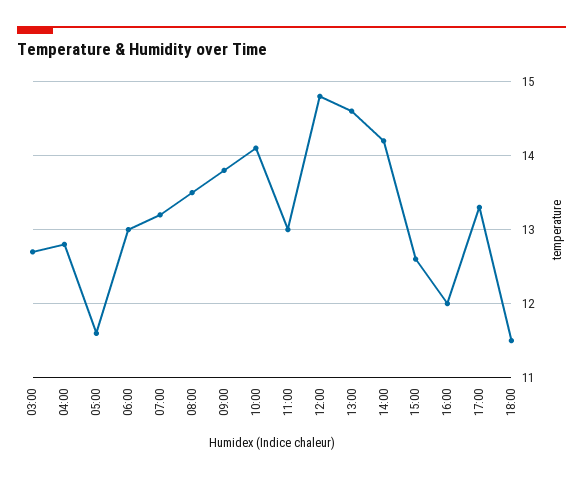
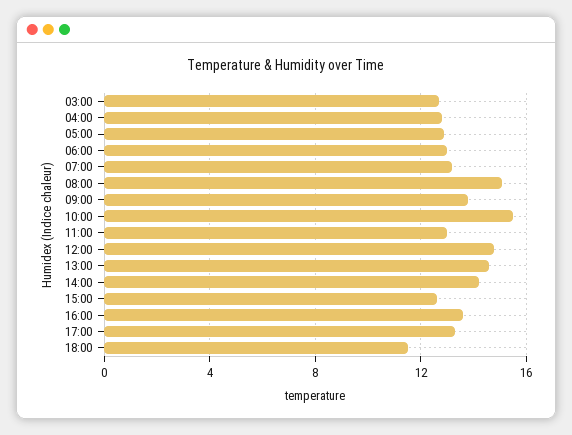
05:00: 11.6 -> 13
08:00: 13.5 -> 15
10:00: 14.1 -> 15.5
16:00: 12 -> 13.5

